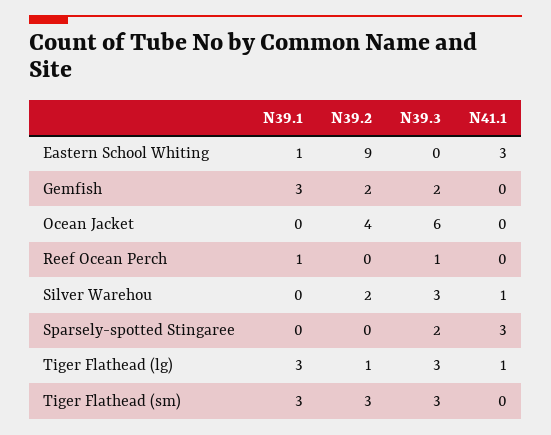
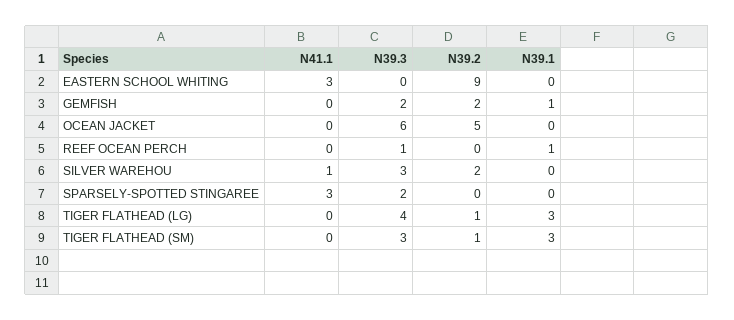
N39.1, Eastern School Whiting: 1 -> 0
N39.1, Gemfish: 3 -> 1
N39.2, Ocean Jacket: 4 -> 5
N39.3, Tiger Flathead (lg): 3 -> 4
N41.1, Tiger Flathead (lg): 1 -> 0
N39.2, Tiger Flathead (sm): 3 -> 1

